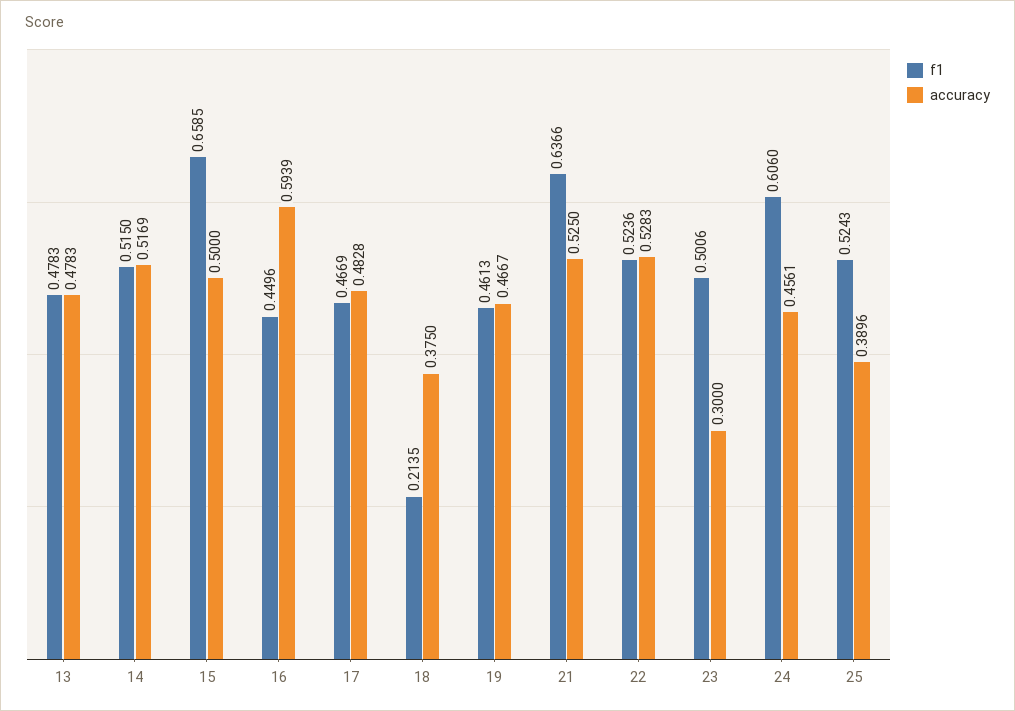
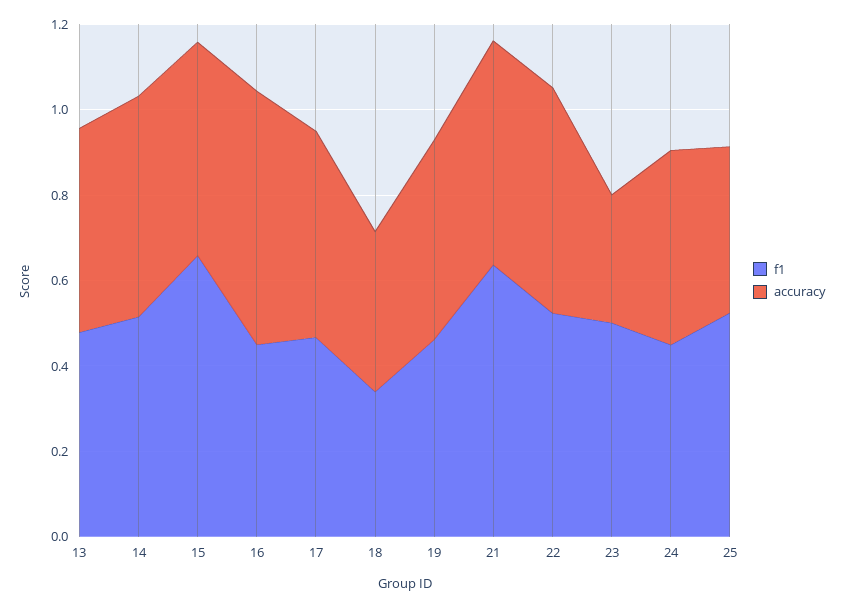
f1, 18: 0.2135 -> 0.35
f1, 24: 0.606 -> 0.45

